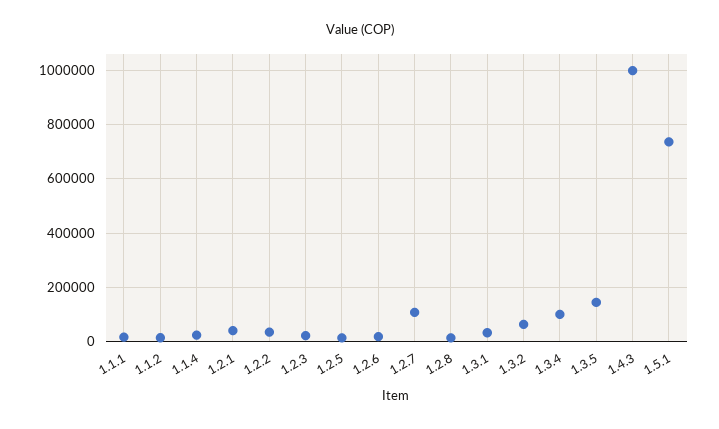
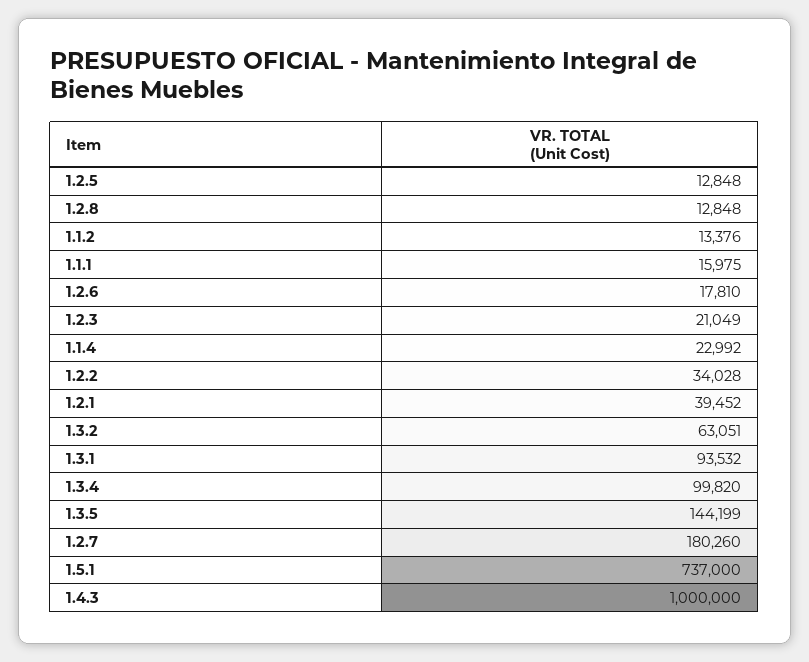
1.2.7: 100000 -> 180260
1.3.1: 25000 -> 93532

